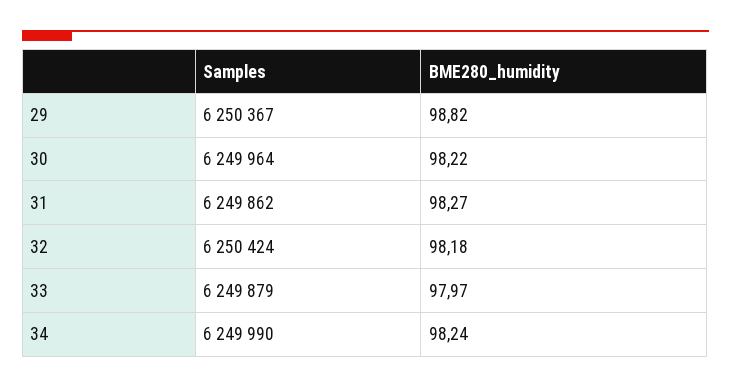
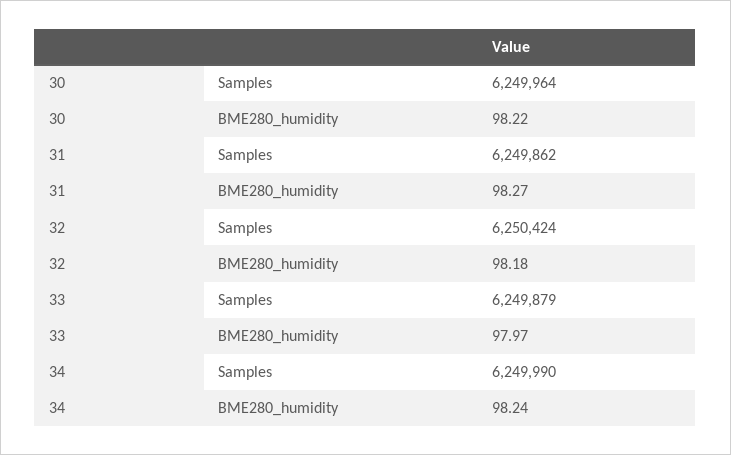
Samples, 29: 6250367 -> none
BME280_humidity, 29: 98.82 -> none

